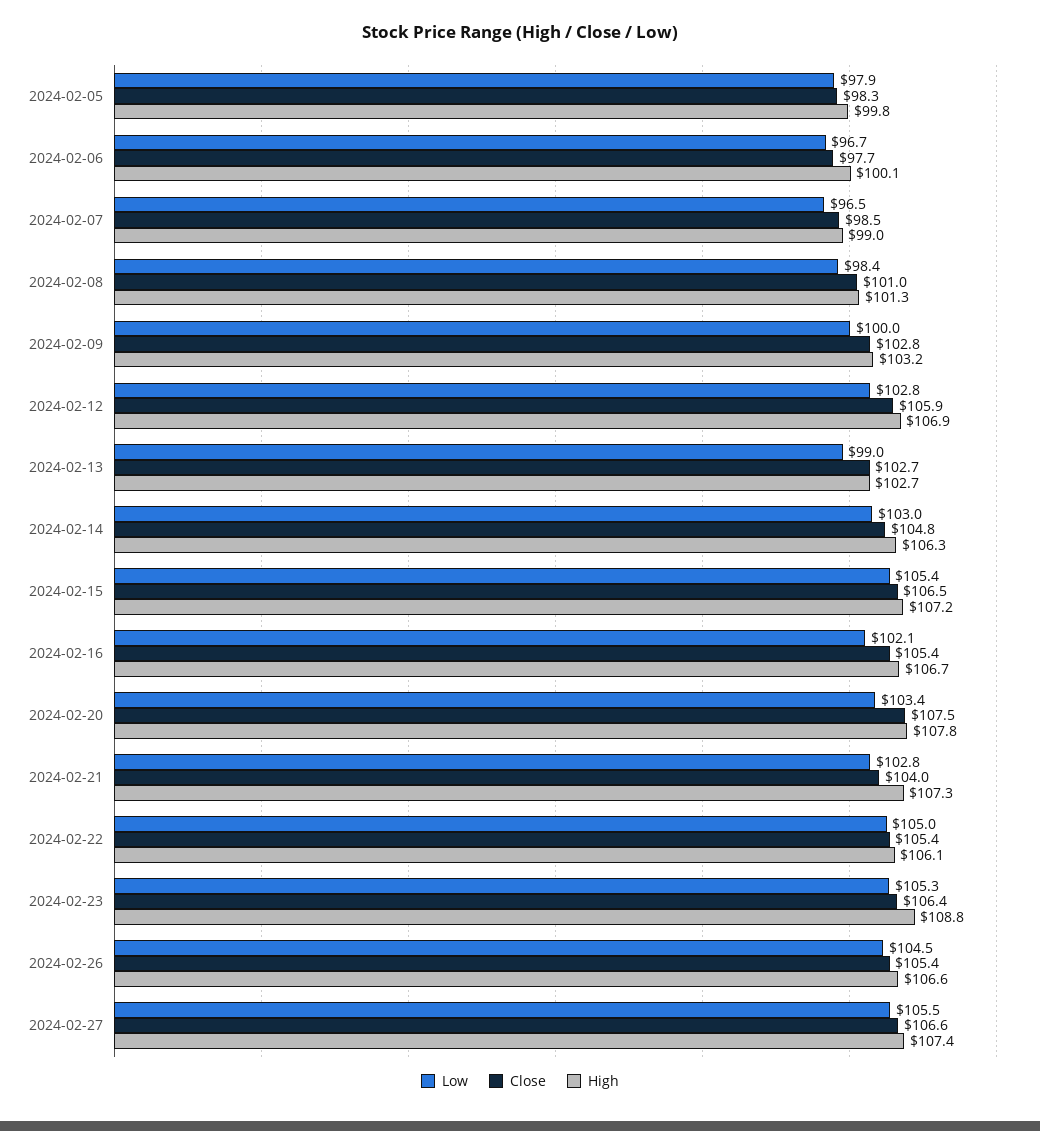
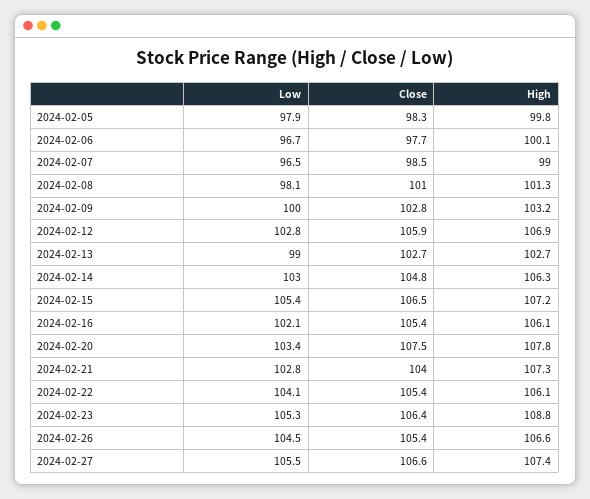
Low, 2024-02-08: 98.4 -> 98.1
High, 2024-02-16: 106.7 -> 106.1
Low, 2024-02-22: 105 -> 104.1

